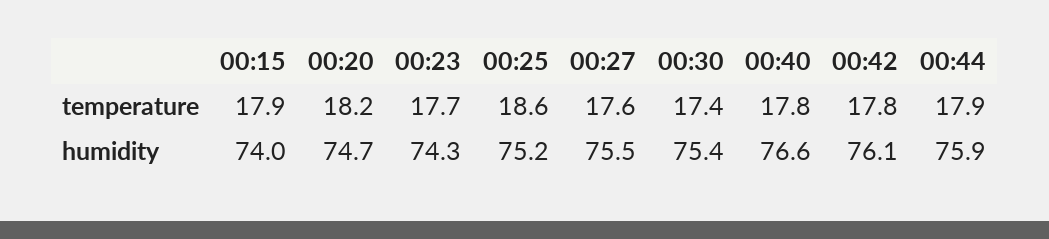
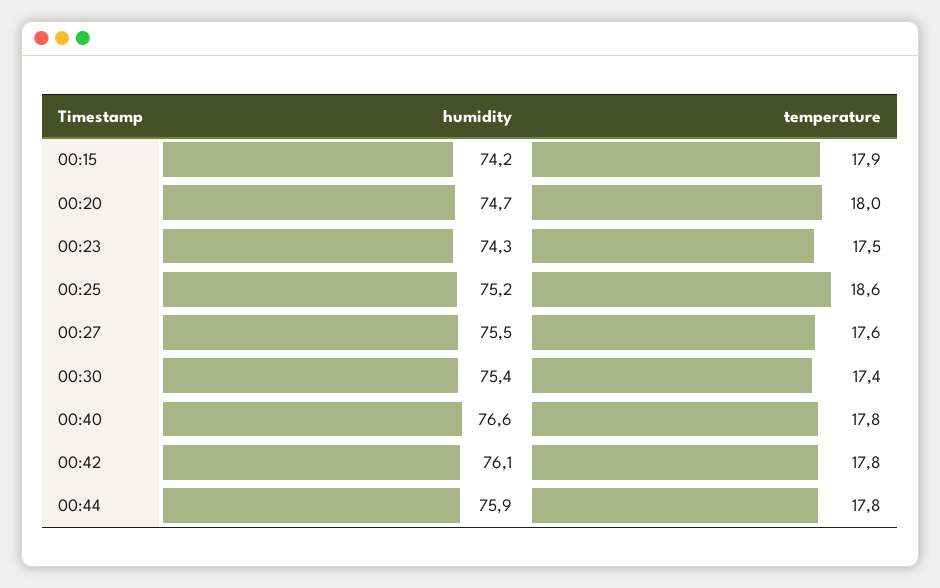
00:20, temperature: 18.2 -> 18
00:23, temperature: 17.7 -> 17.5
00:44, temperature: 17.9 -> 17.8
00:15, humidity: 74 -> 74.2

